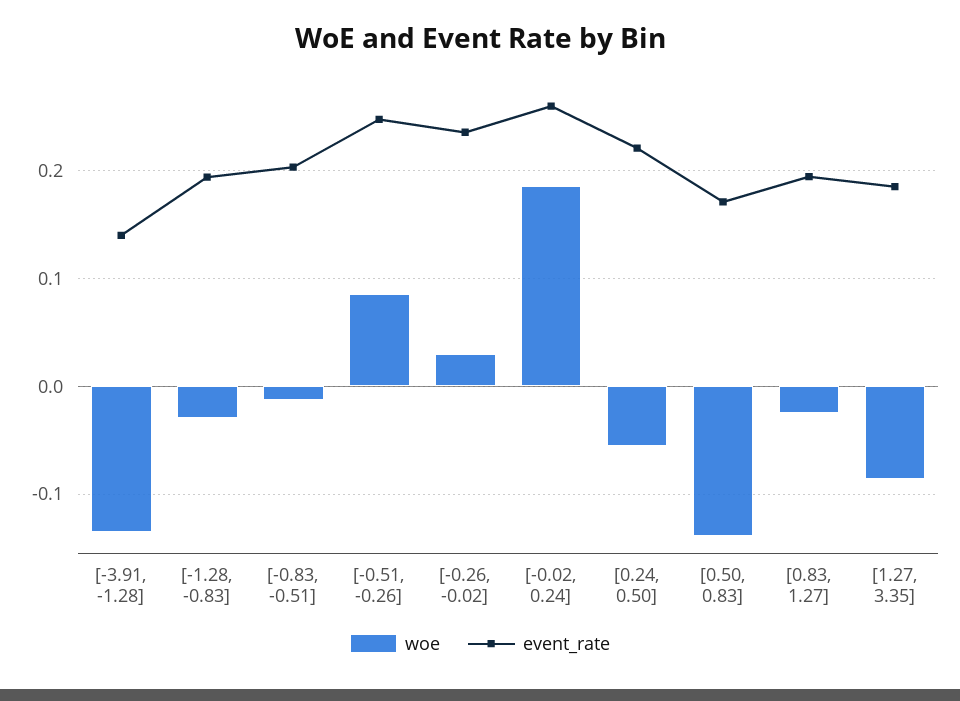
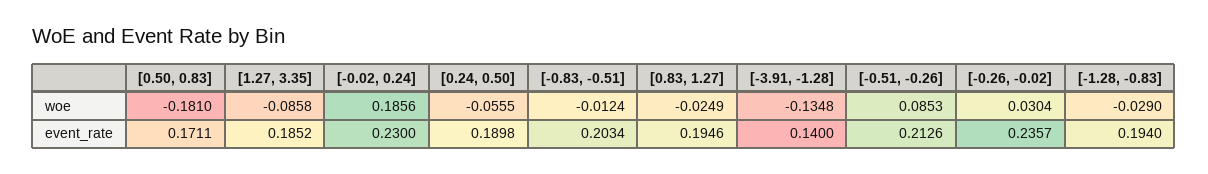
event_rate, [-0.51, -0.26]: 0.25 -> 0.2126
event_rate, [-0.02, 0.24]: 0.26 -> 0.23
event_rate, [0.24, 0.50]: 0.22 -> 0.1898
woe, [0.50, 0.83]: -0.14 -> -0.181

